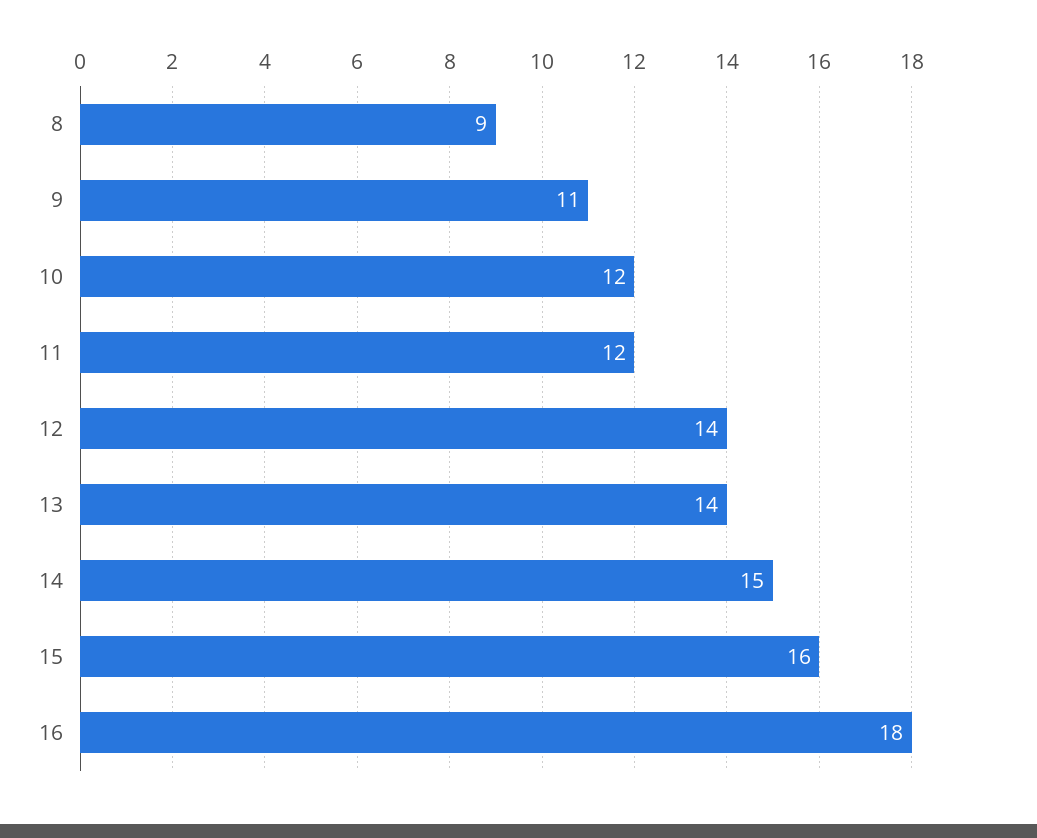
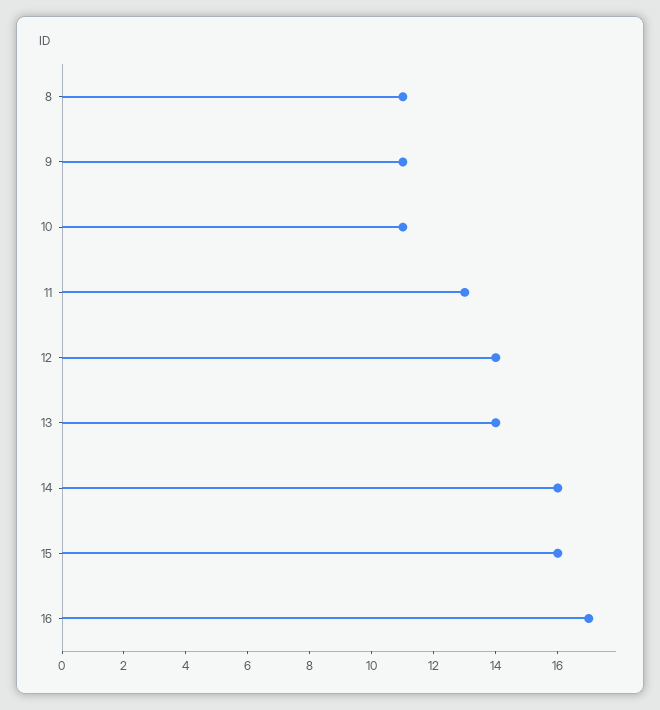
8: 9 -> 11
10: 12 -> 11
11: 12 -> 13
14: 15 -> 16
16: 18 -> 17

